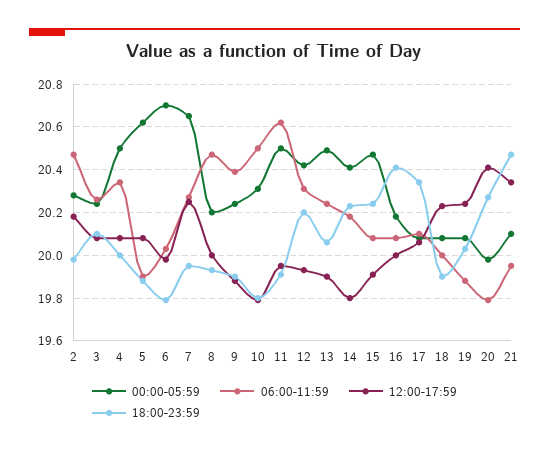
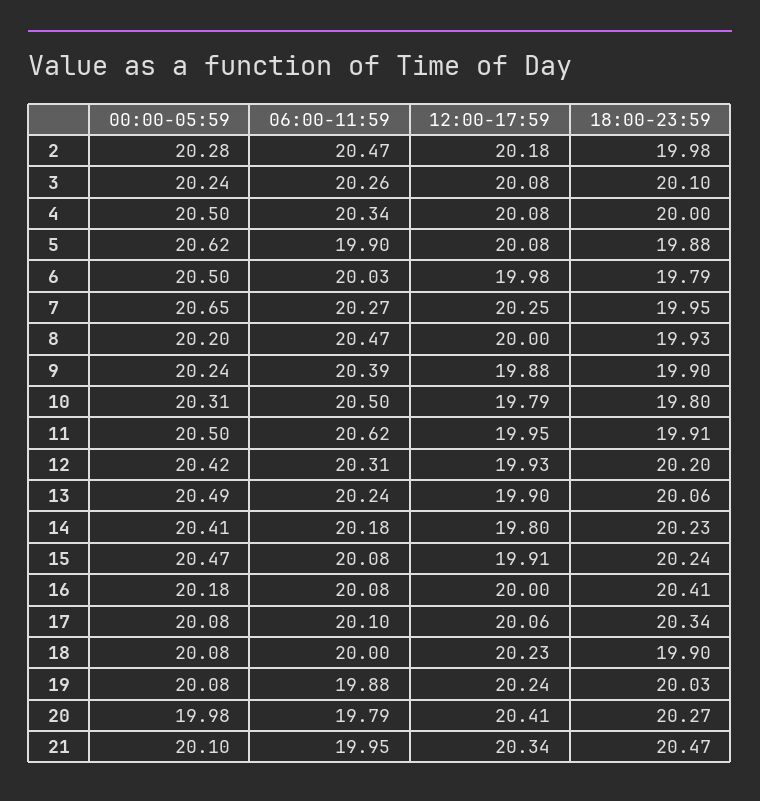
00:00-05:59, 6: 20.7 -> 20.5

